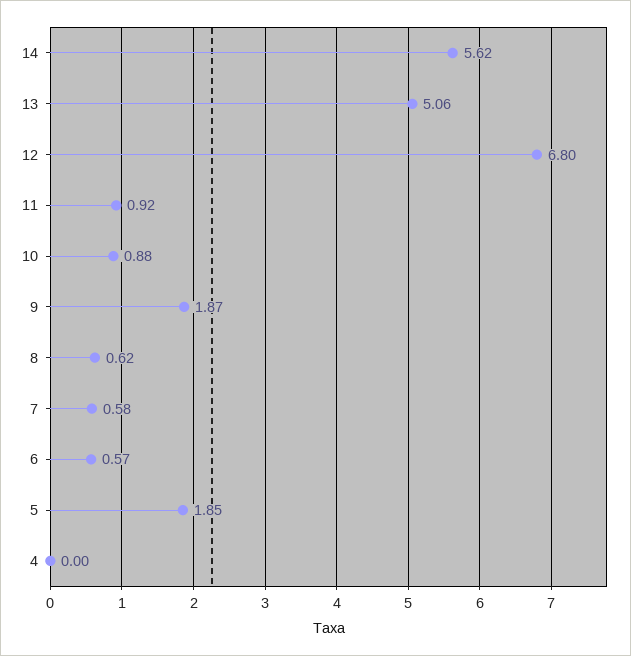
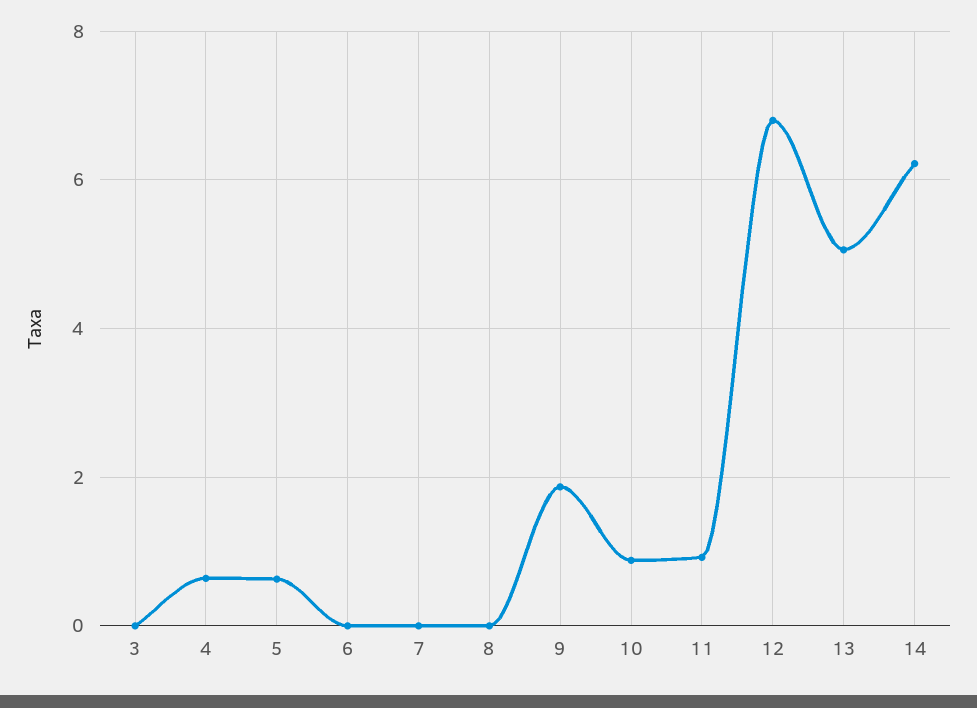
14: 5.62 -> 6.2
8: 0.62 -> 0
7: 0.58 -> 0
6: 0.57 -> 0
5: 1.85 -> 0.6
4: 0 -> 0.6
3: none -> 0

